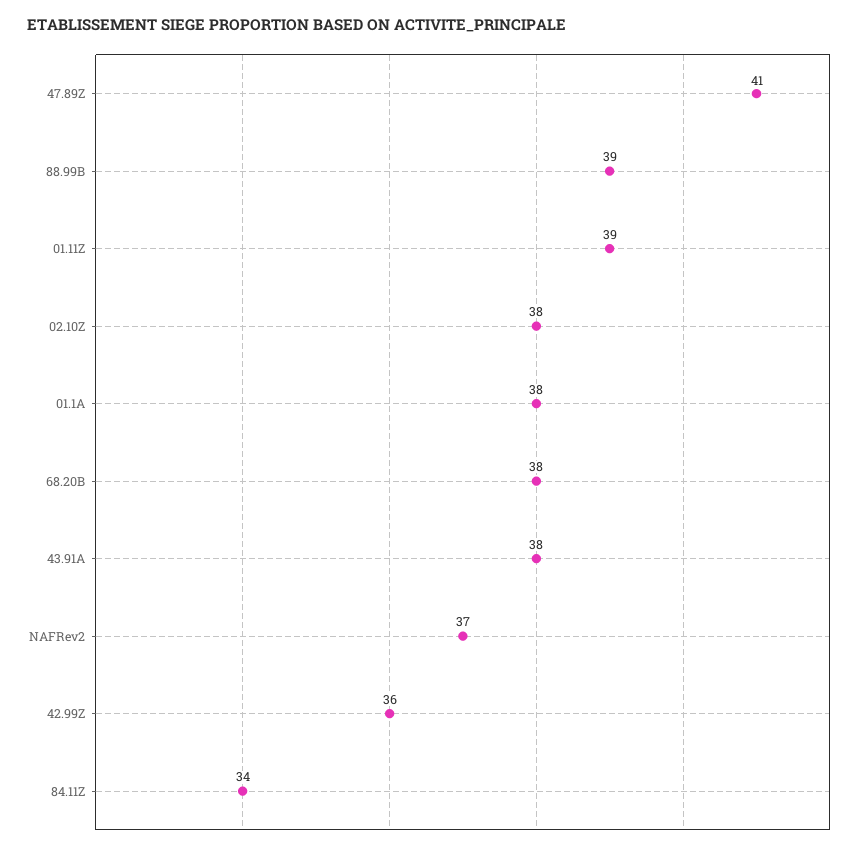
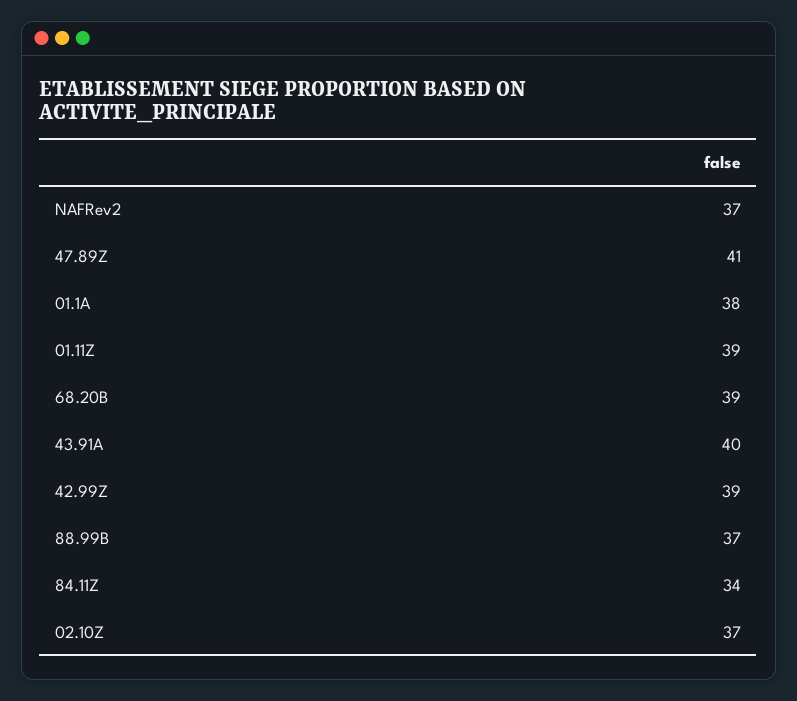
88.99B: 39 -> 37
02.10Z: 38 -> 37
68.20B: 38 -> 39
43.91A: 38 -> 40
42.99Z: 36 -> 39

